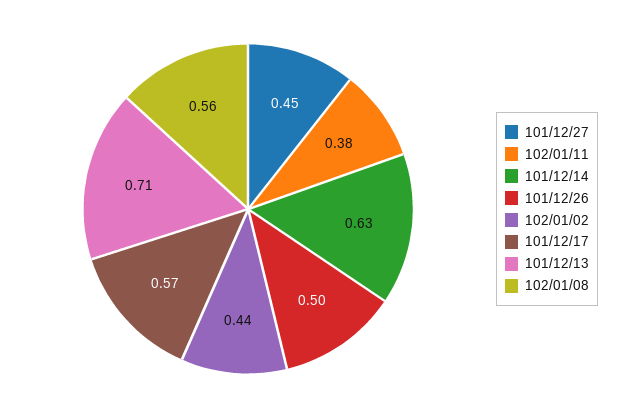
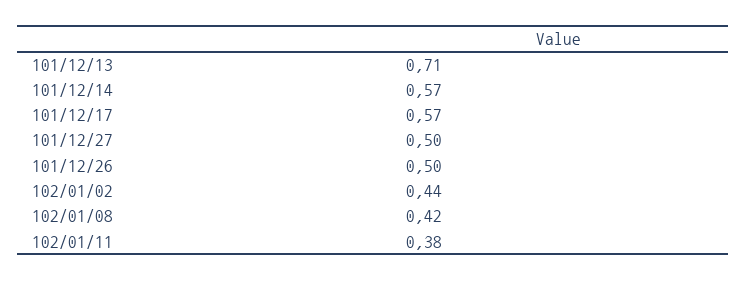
101/12/27: 0.45 -> 0.5
101/12/14: 0.63 -> 0.57
102/01/08: 0.56 -> 0.42

